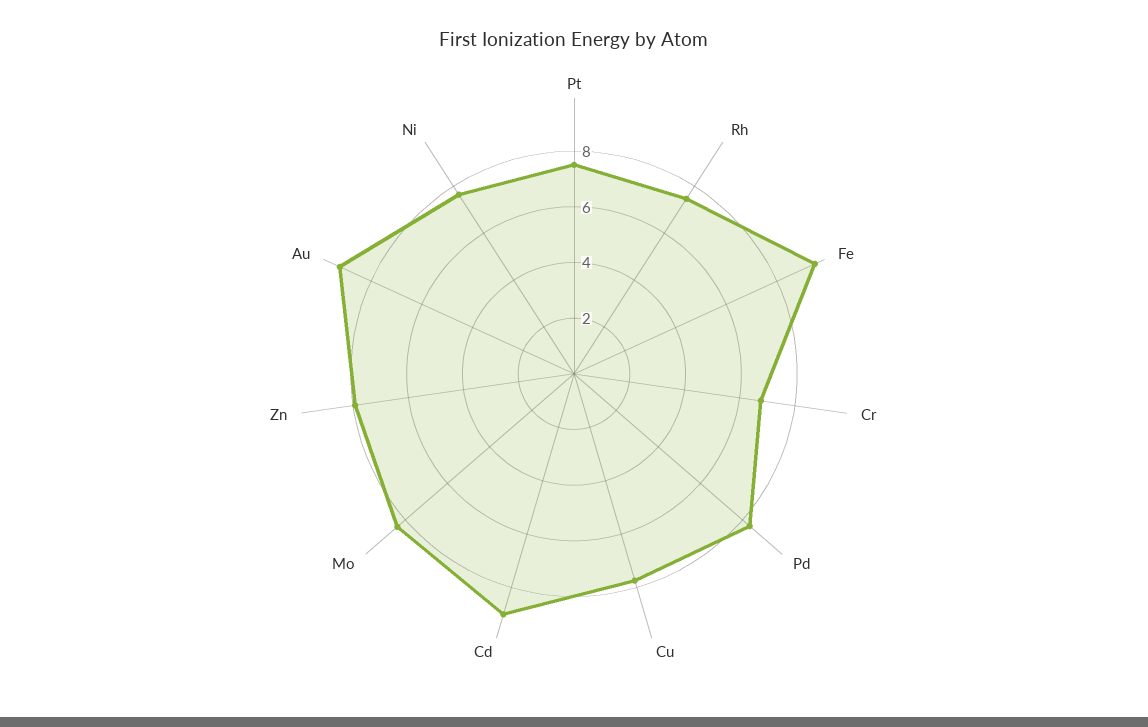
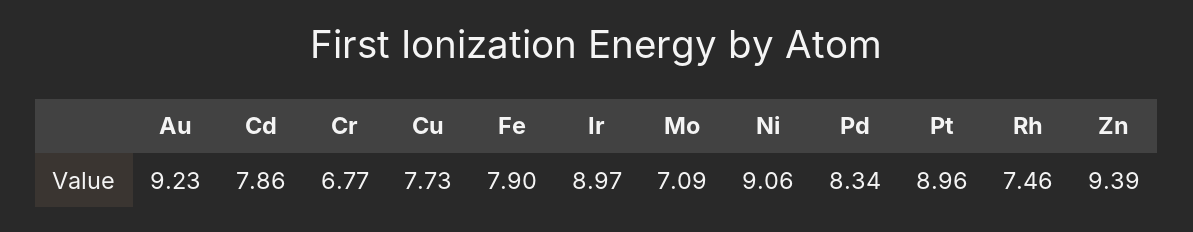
Pt: 7.5 -> 8.96
Fe: 9.5 -> 7.9
Cd: 9 -> 7.86
Mo: 8.5 -> 7.09
Zn: 8 -> 9.39
Ni: 7.5 -> 9.06
Ir: none -> 8.97

